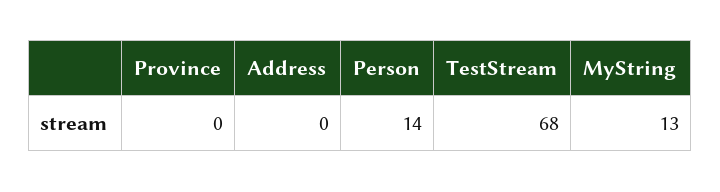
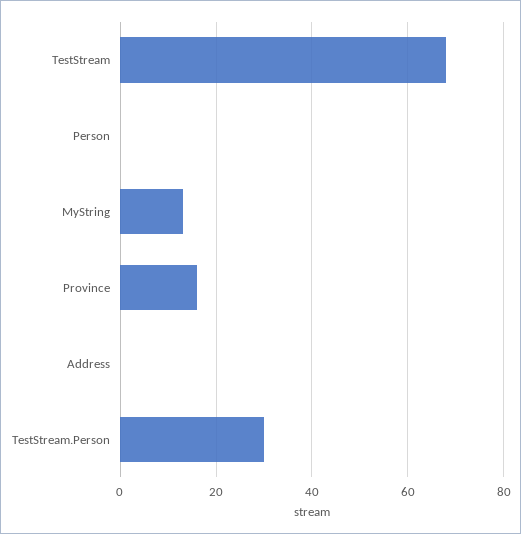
Province: 0 -> 15
Person: 14 -> 0
TestStream.Person: none -> 30

